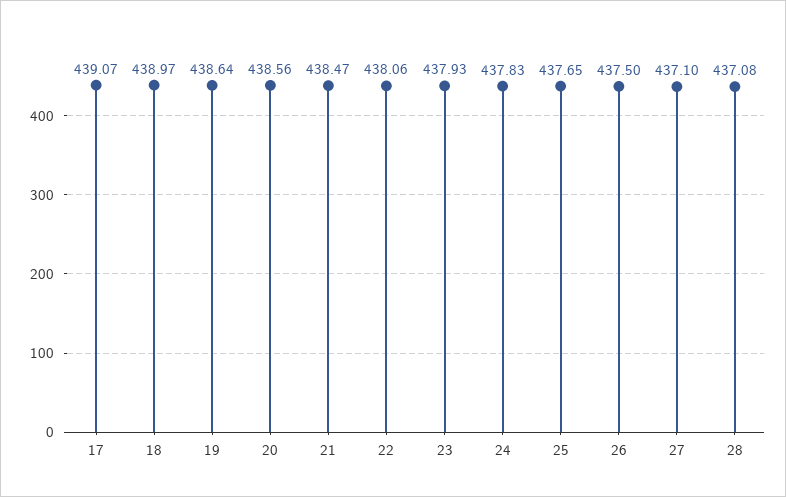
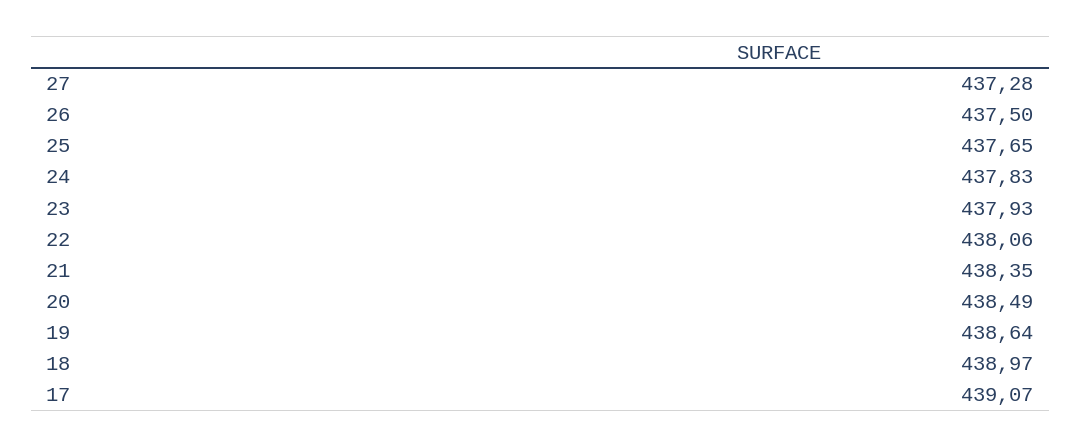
20: 438.56 -> 438.49
21: 438.47 -> 438.35
27: 437.1 -> 437.28
28: 437.08 -> none

